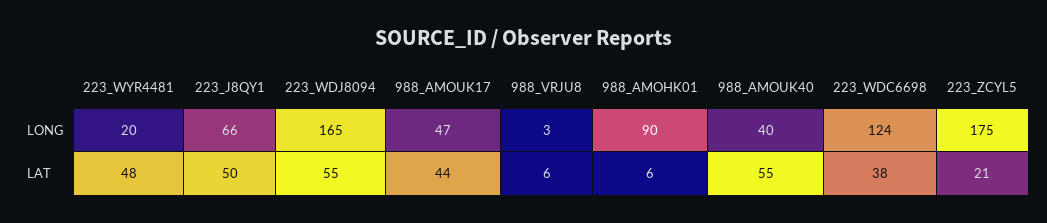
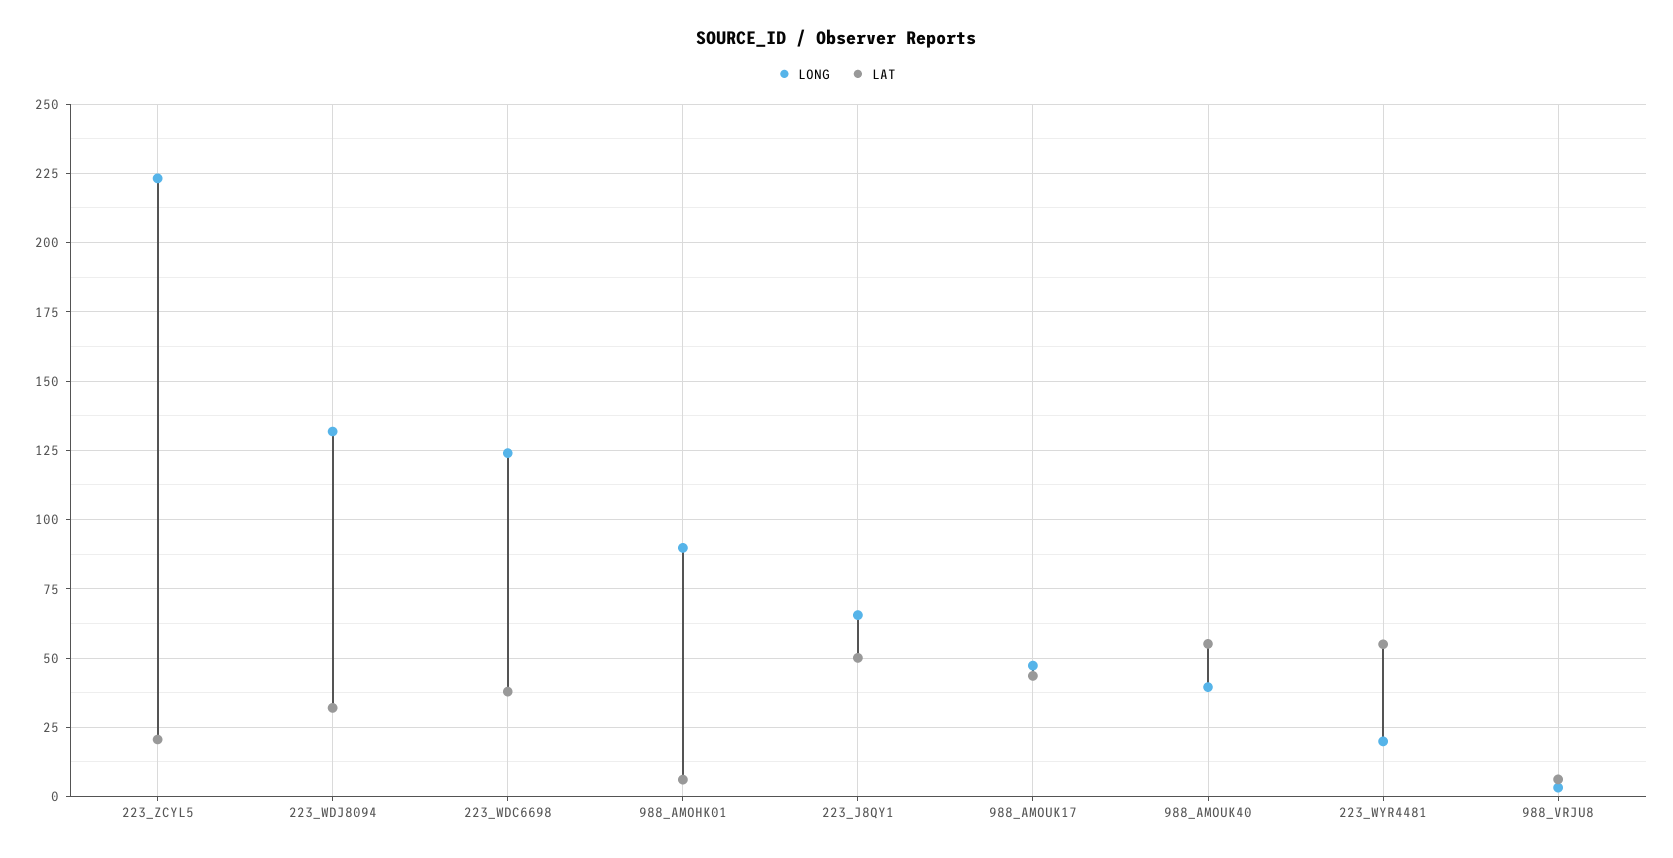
LONG, 223_WDJ8094: 165 -> 132.5
LONG, 223_ZCYL5: 175 -> 222.5
LAT, 223_WYR4481: 48 -> 55
LAT, 223_WDJ8094: 55 -> 32.5

